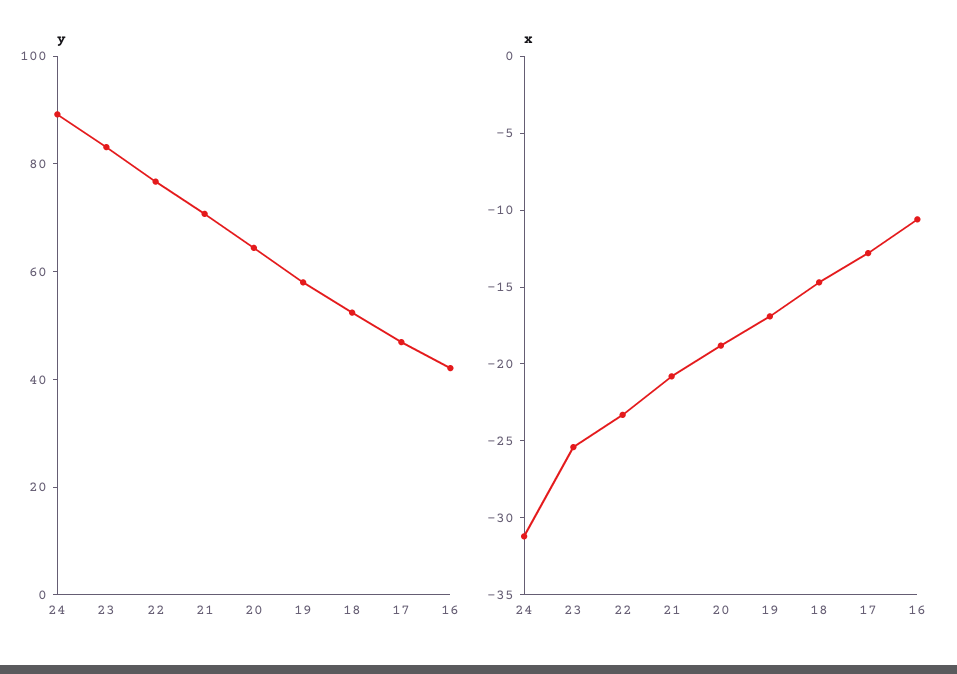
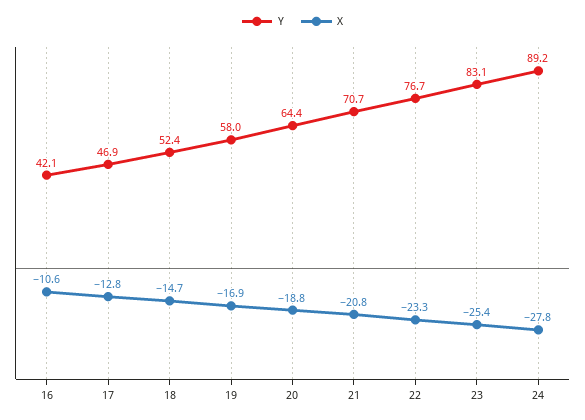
x, 24: -31 -> -27.8

